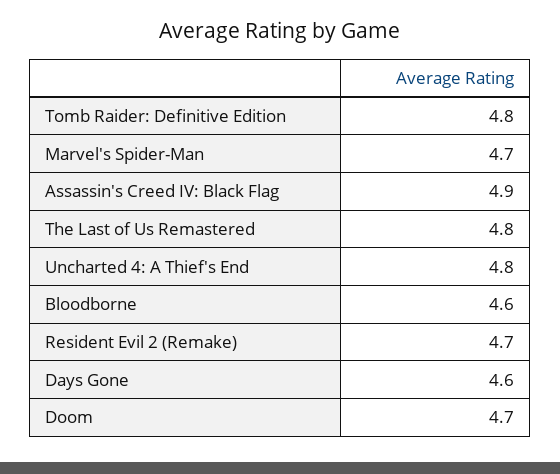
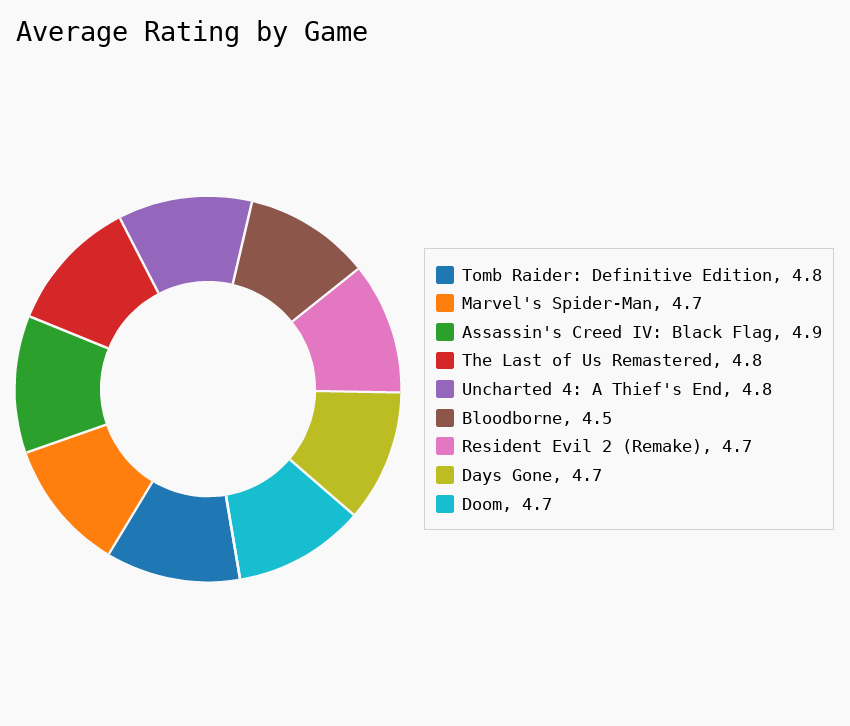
Bloodborne: 4.6 -> 4.5
Days Gone: 4.6 -> 4.7

